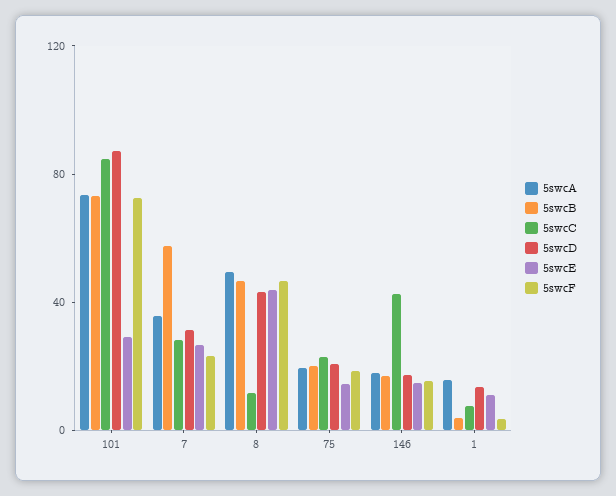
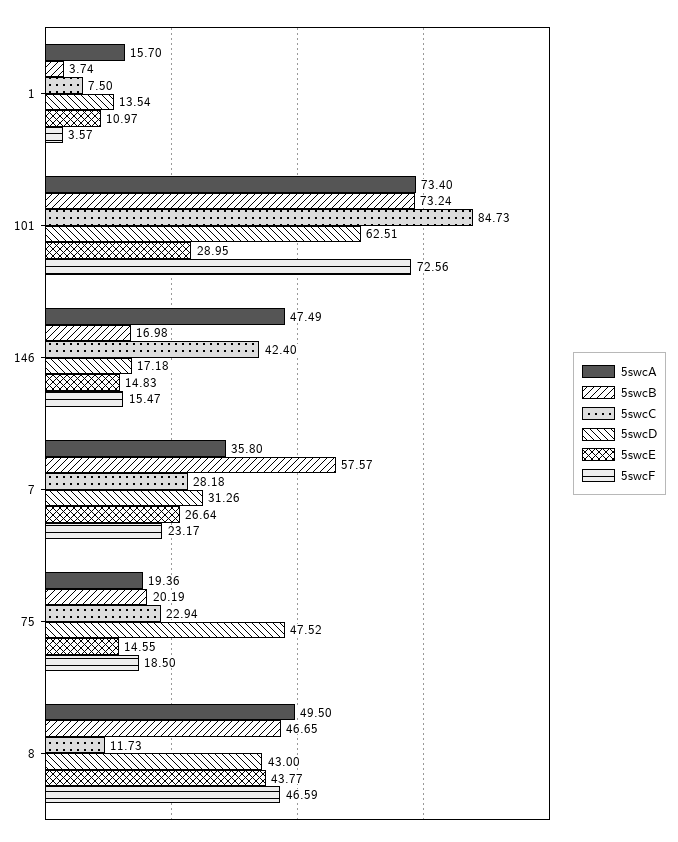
5swcD, 101: 90 -> 62.51
5swcD, 75: 20 -> 47.52
5swcA, 146: 20 -> 47.49

